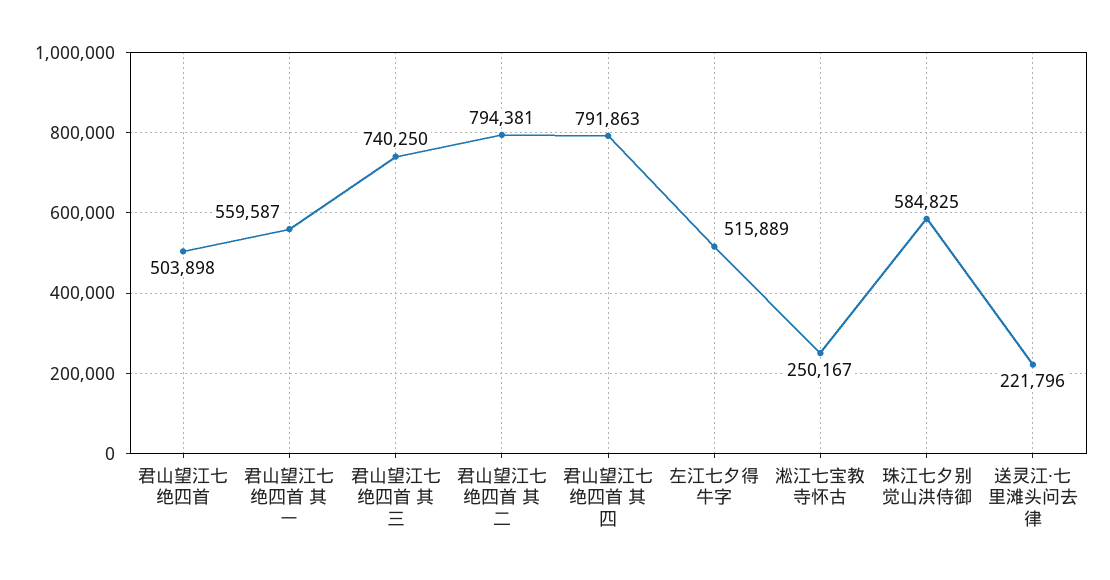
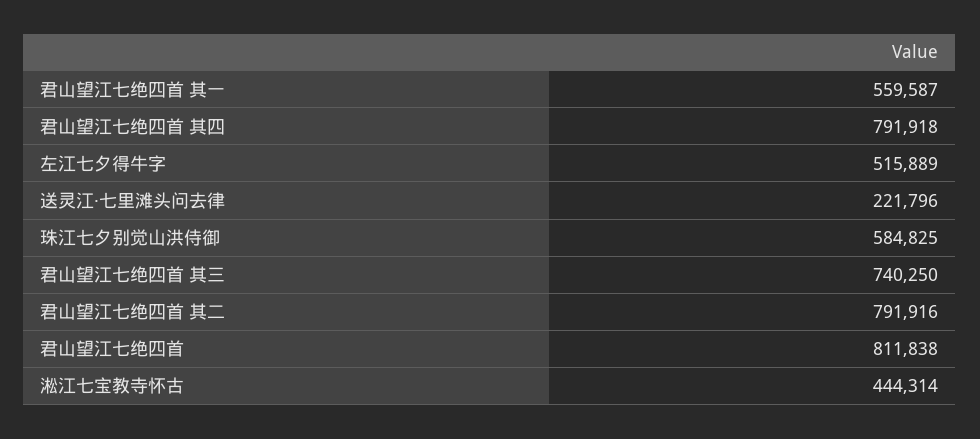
君山望江七绝四首: 503898 -> 811838
君山望江七绝四首 其二: 794381 -> 791916
君山望江七绝四首 其四: 791863 -> 791918
淞江七宝教寺怀古: 250167 -> 444314

